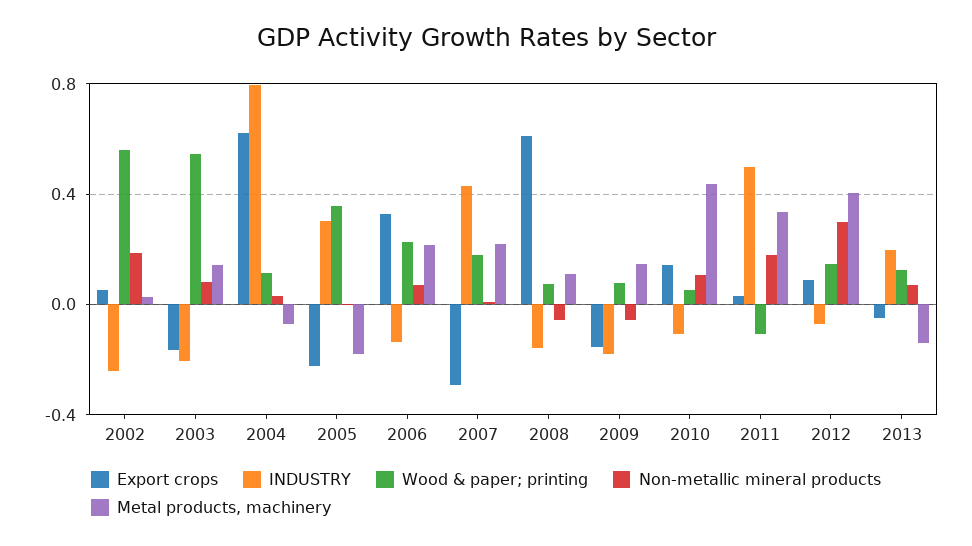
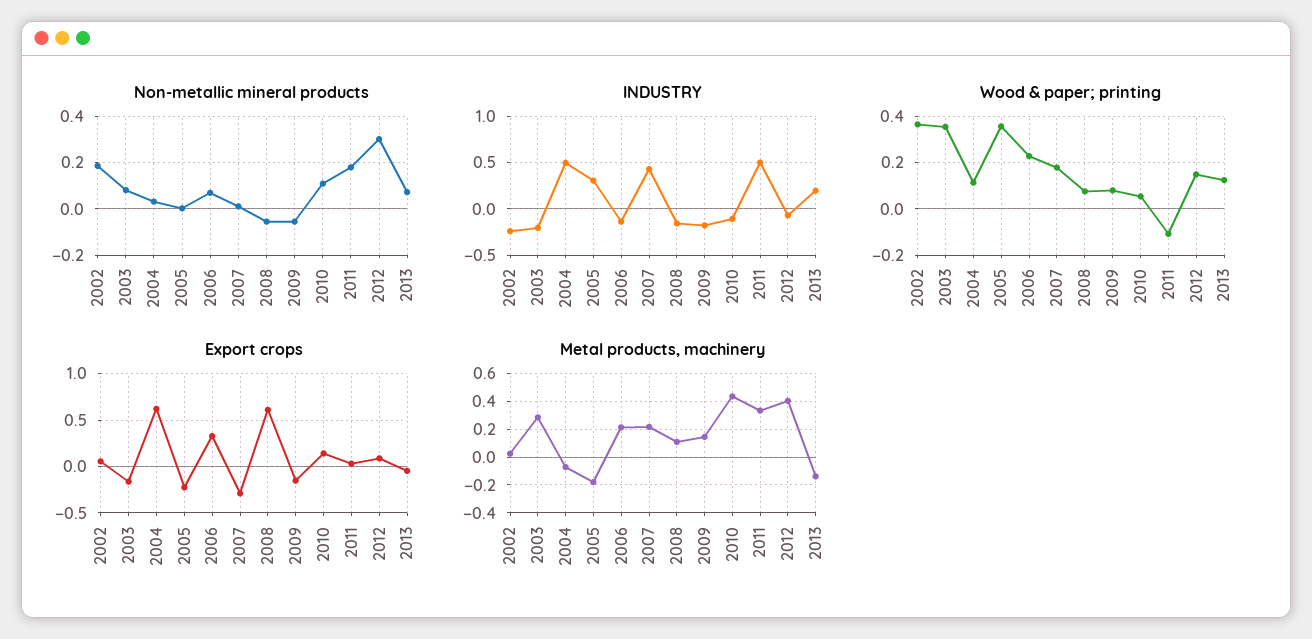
Wood & paper; printing, 2002: 0.55 -> 0.35
Wood & paper; printing, 2003: 0.55 -> 0.35
Metal products, machinery, 2003: 0.15 -> 0.3
INDUSTRY, 2004: 0.8 -> 0.5

